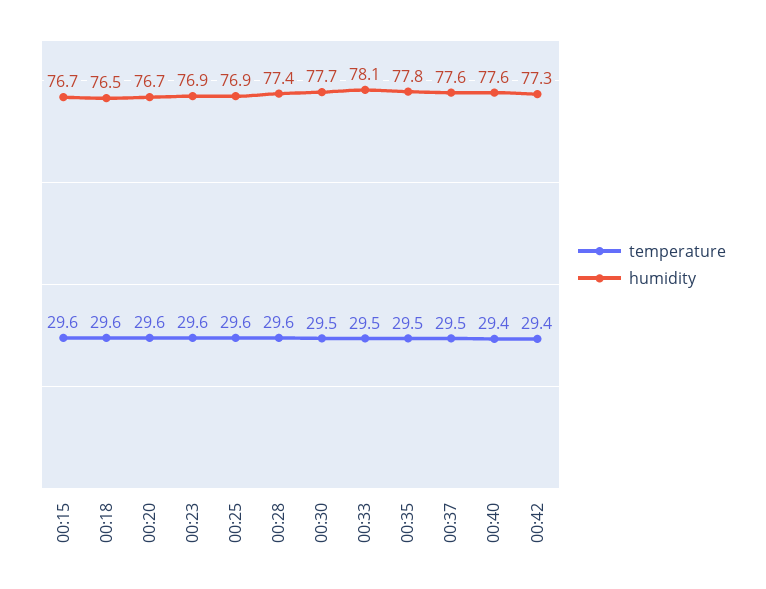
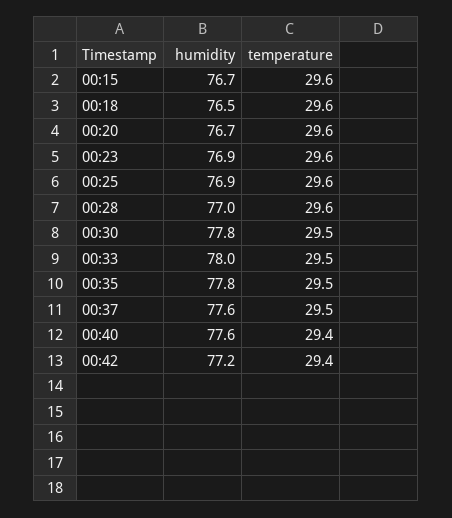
humidity, 00:28: 77.4 -> 77
humidity, 00:30: 77.7 -> 77.8
humidity, 00:33: 78.1 -> 78
humidity, 00:42: 77.3 -> 77.2

